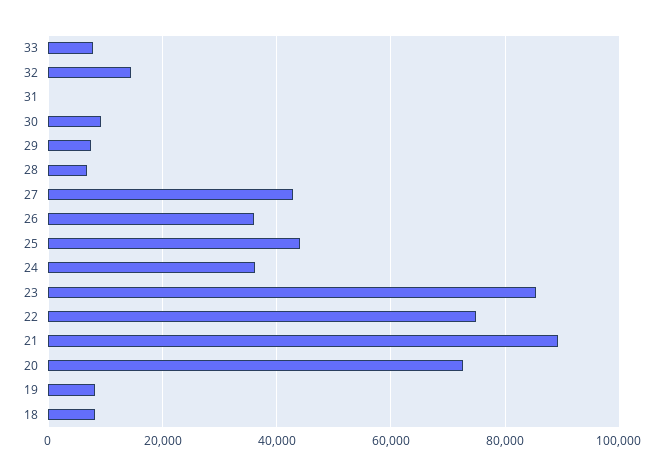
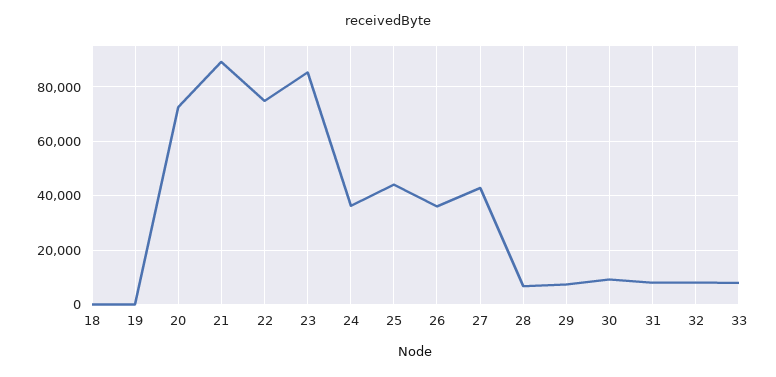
32: 14000 -> 7500
31: 0 -> 7500
19: 8000 -> 0
18: 8000 -> 0

